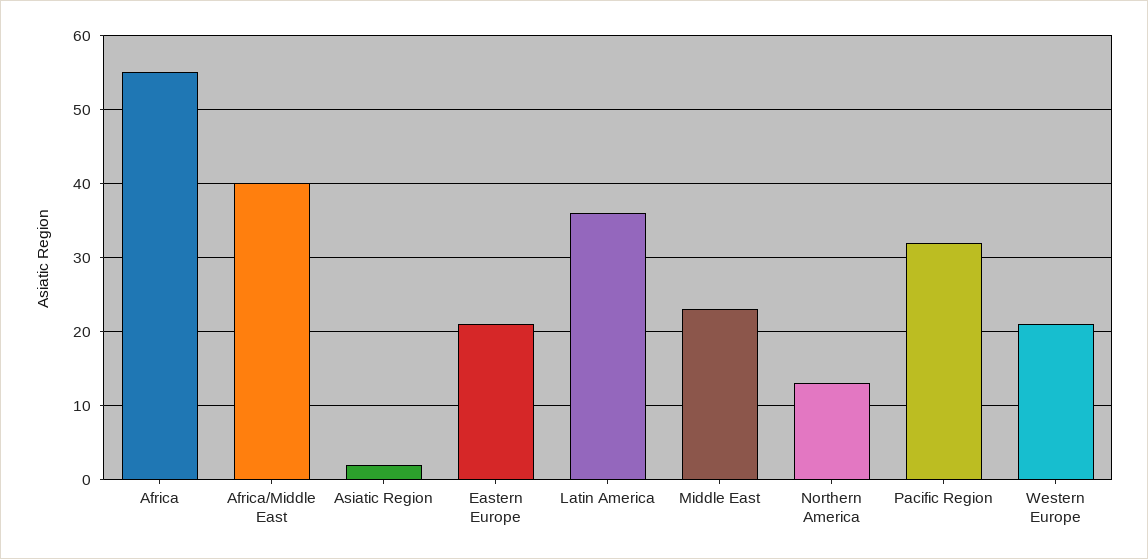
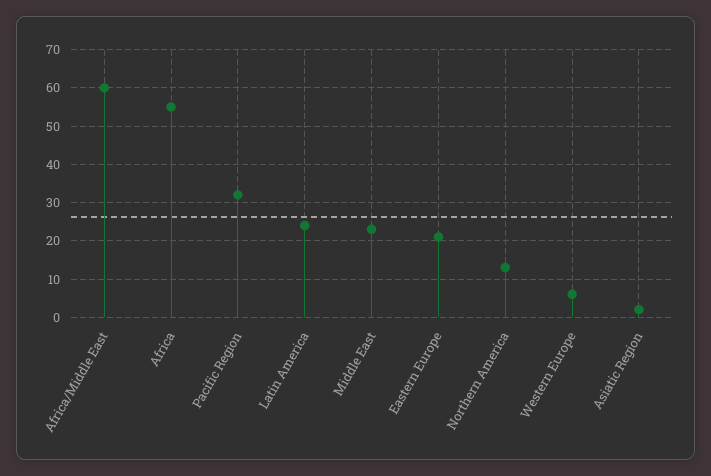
Africa/Middle East: 40 -> 60
Latin America: 36 -> 25
Western Europe: 21 -> 5

